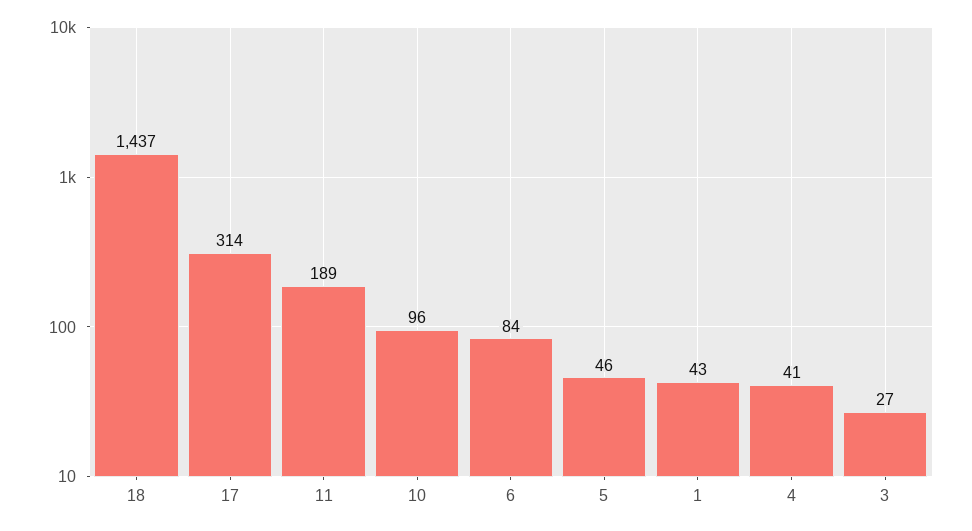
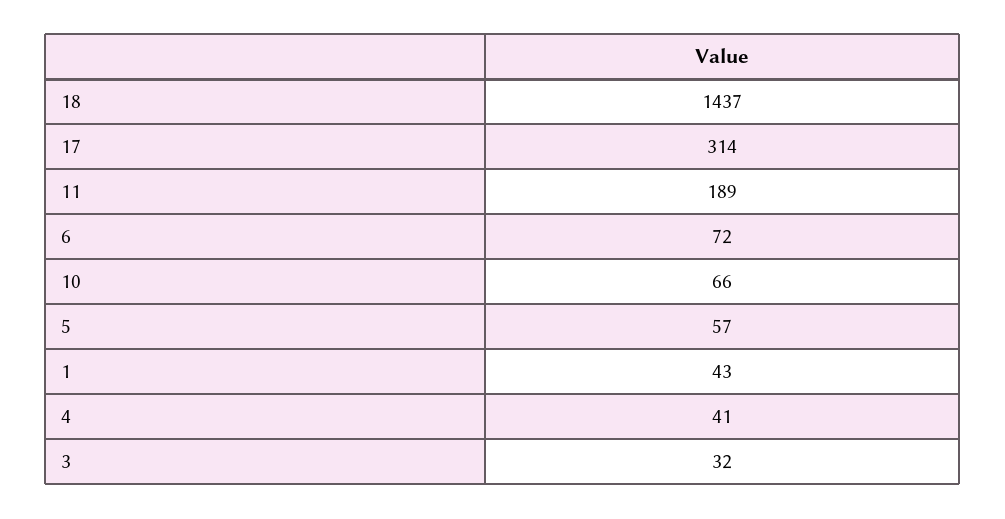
10: 96 -> 66
6: 84 -> 72
5: 46 -> 57
3: 27 -> 32

